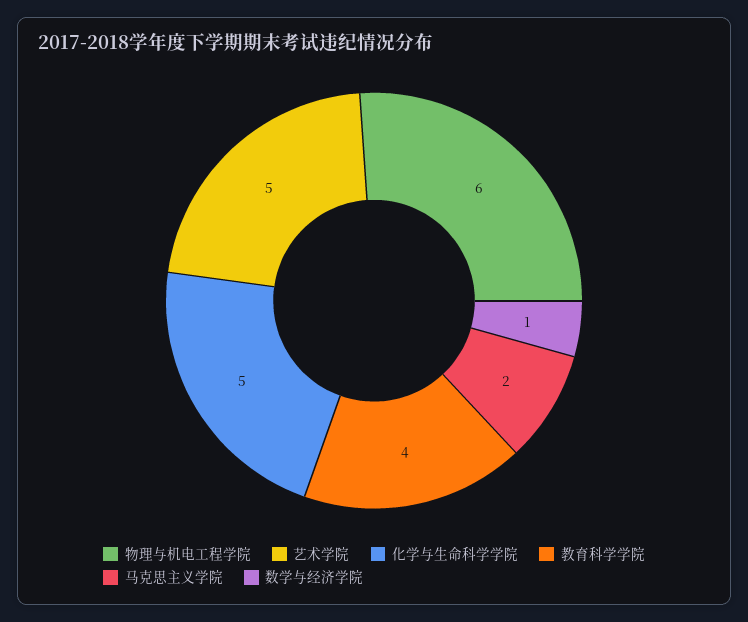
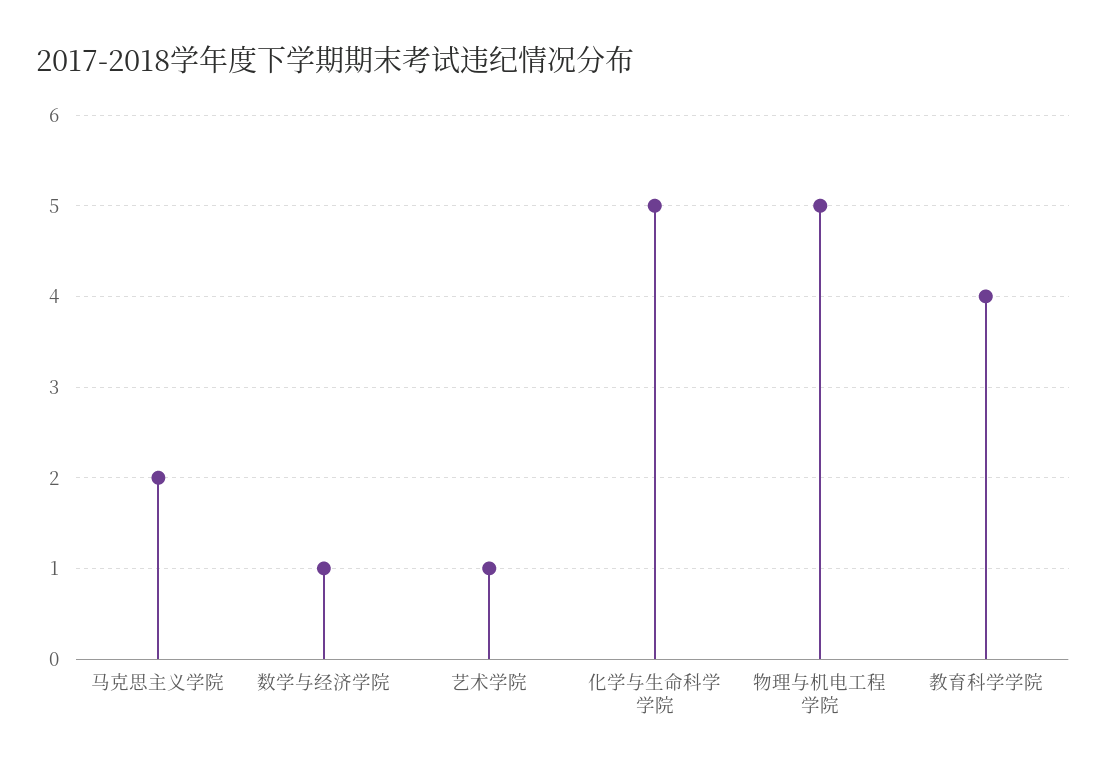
物理与机电工程学院: 6 -> 5
艺术学院: 5 -> 1

